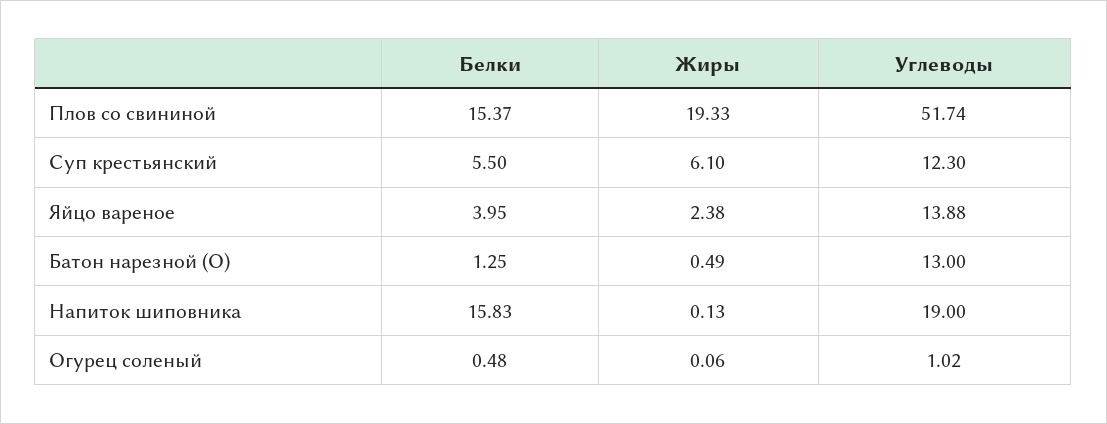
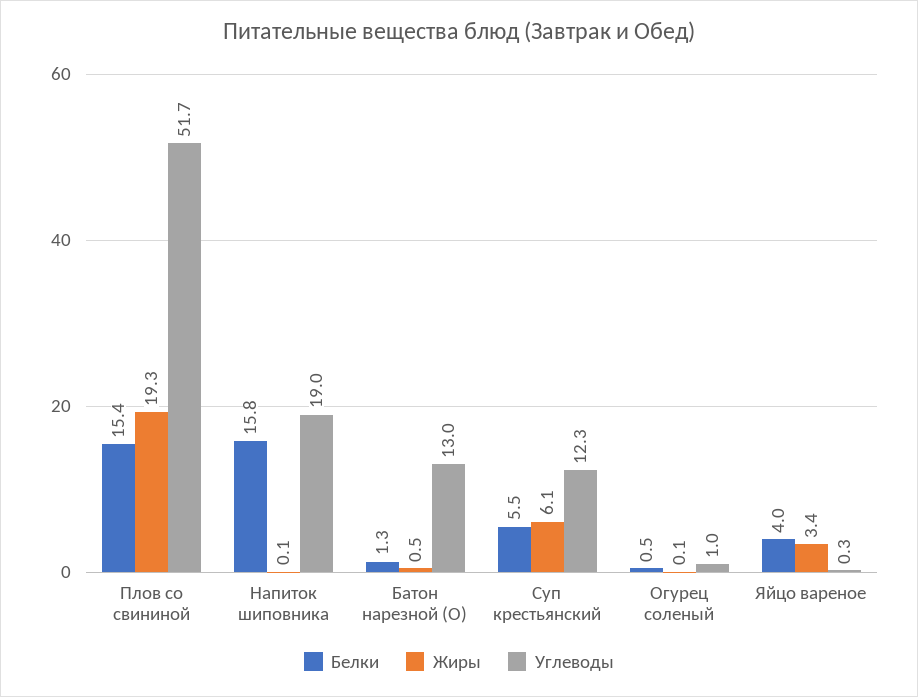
Жиры, Яйцо вареное: 2.38 -> 3.4
Углеводы, Яйцо вареное: 13.88 -> 0.3

